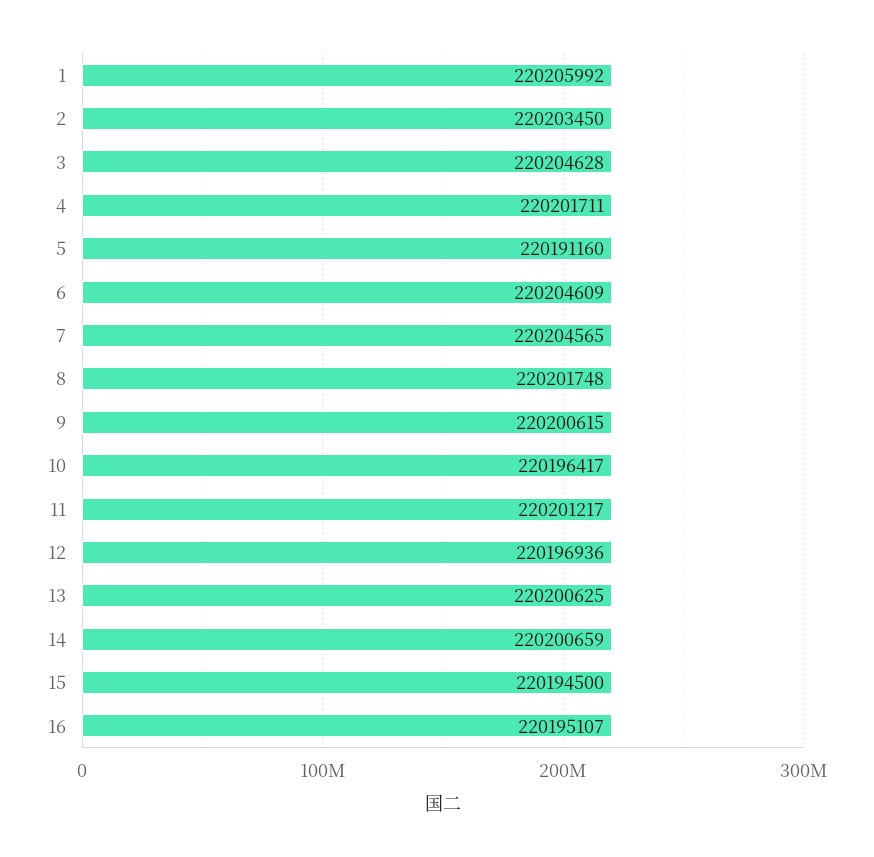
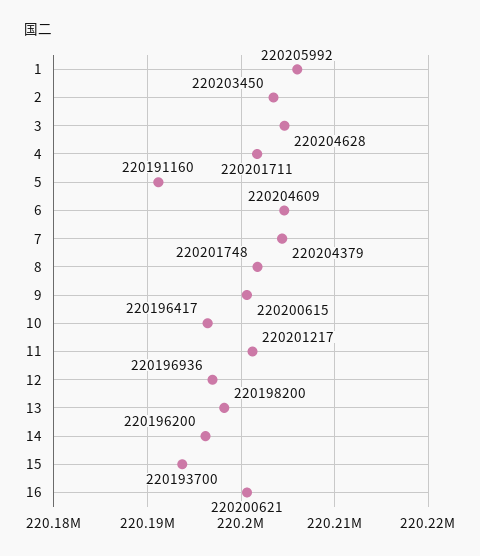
7: 220204565 -> 220204379
13: 220200625 -> 220198200
14: 220200659 -> 220196200
15: 220194500 -> 220193700
16: 220195107 -> 220200621

